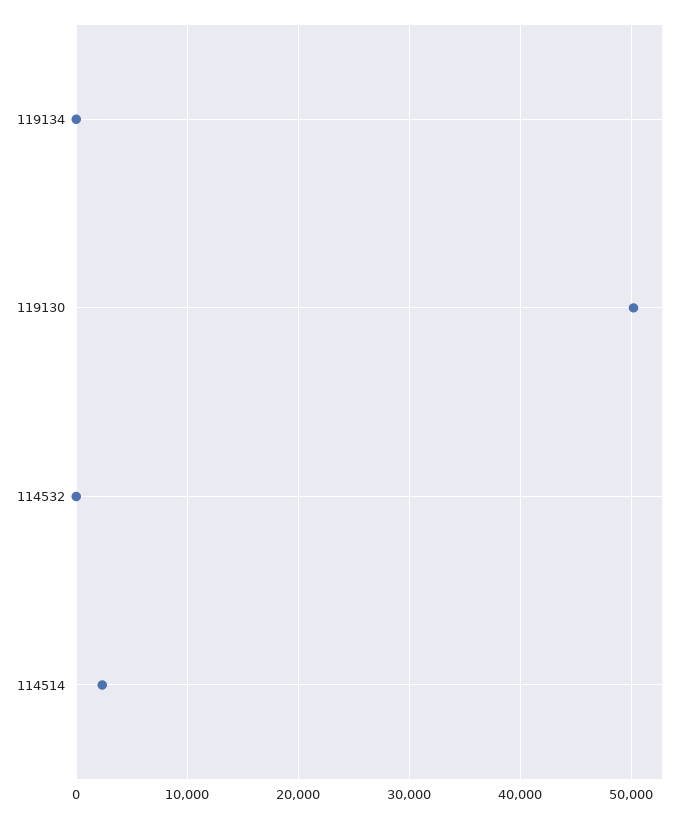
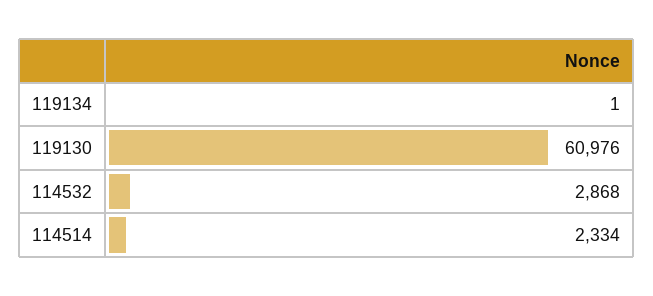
119130: 50000 -> 60976
114532: 0 -> 2868

